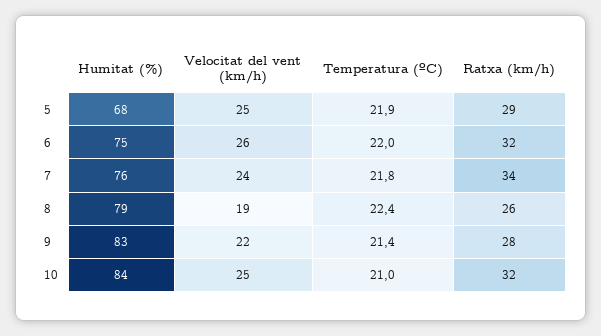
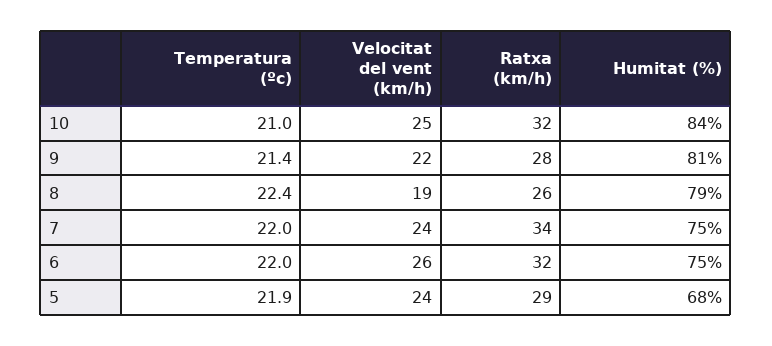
Velocitat del vent (km/h), 5: 25 -> 24
Humitat (%), 7: 76 -> 75
Temperatura (ºC), 7: 21.8 -> 22
Humitat (%), 9: 83 -> 81

